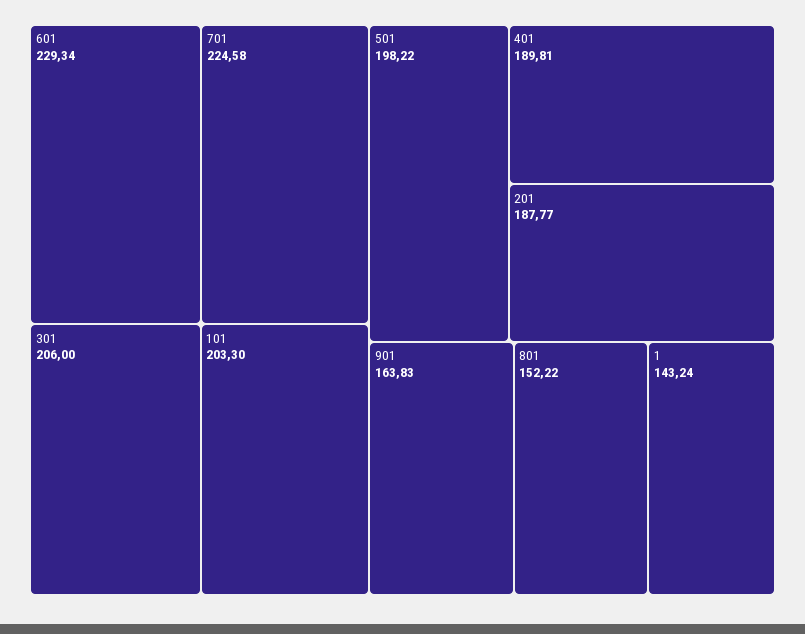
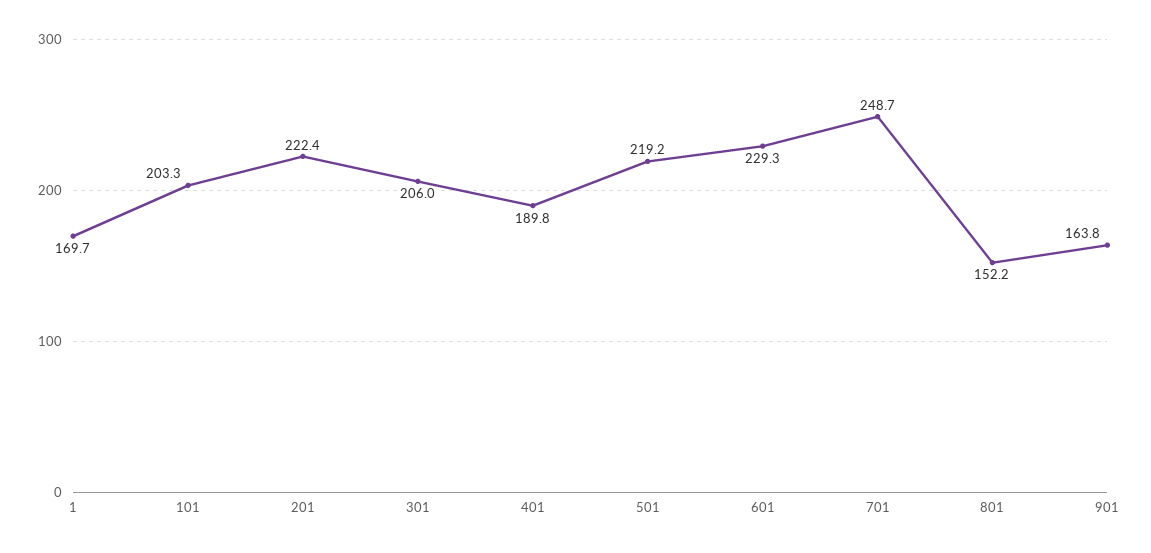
701: 224.58 -> 248.7
501: 198.22 -> 219.2
201: 187.77 -> 222.4
1: 143.24 -> 169.7

